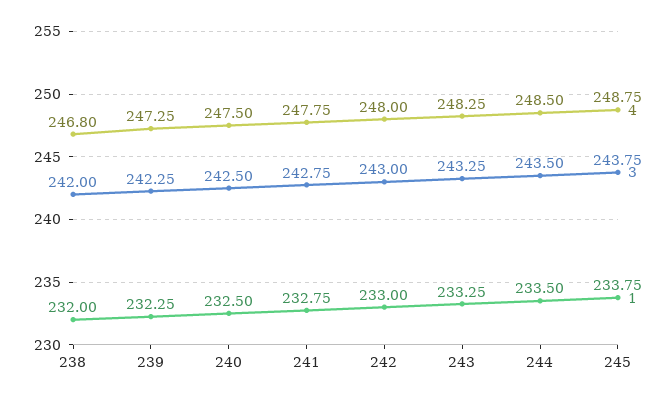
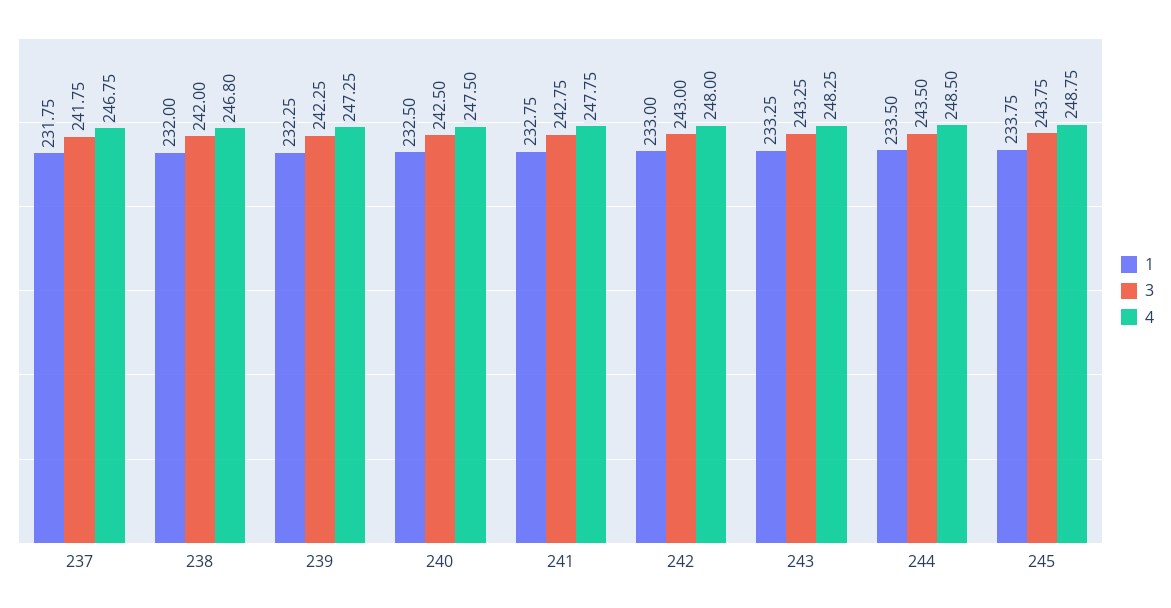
1, 237: none -> 231.75
3, 237: none -> 241.75
4, 237: none -> 246.75

